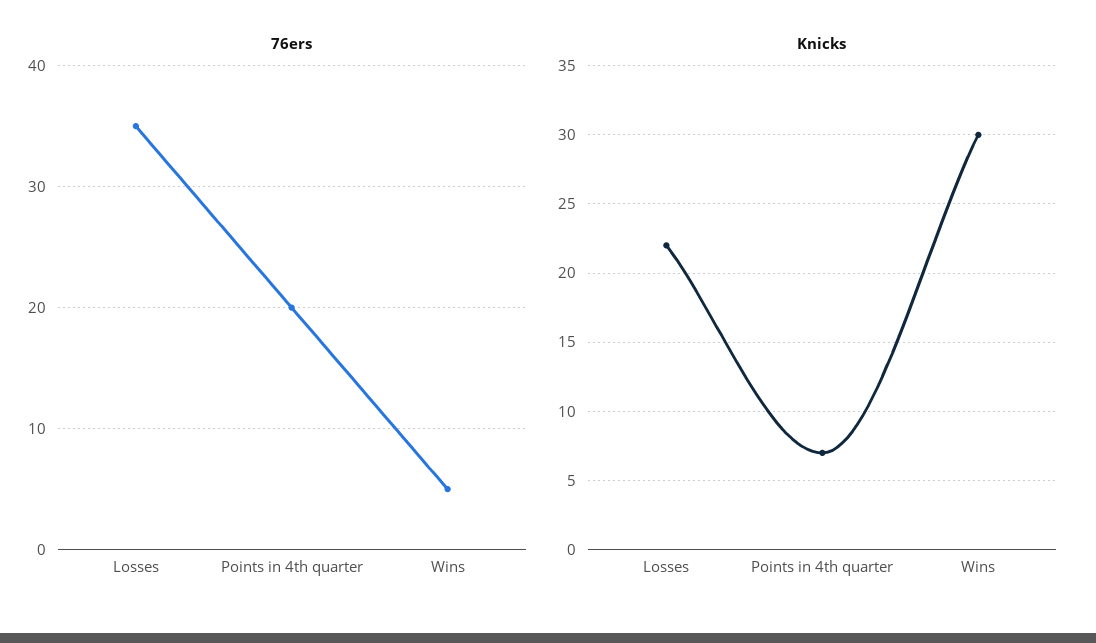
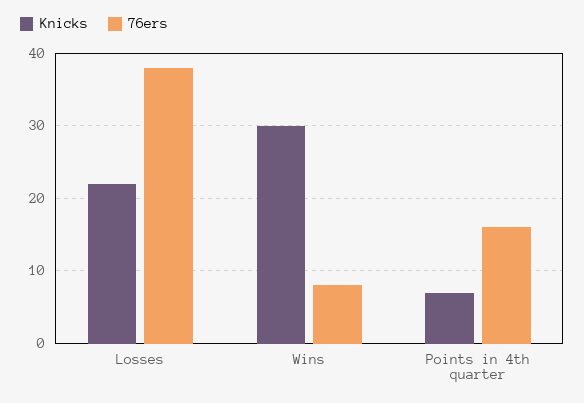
76ers, Losses: 35 -> 38
76ers, Points in 4th quarter: 20 -> 16
76ers, Wins: 5 -> 8

